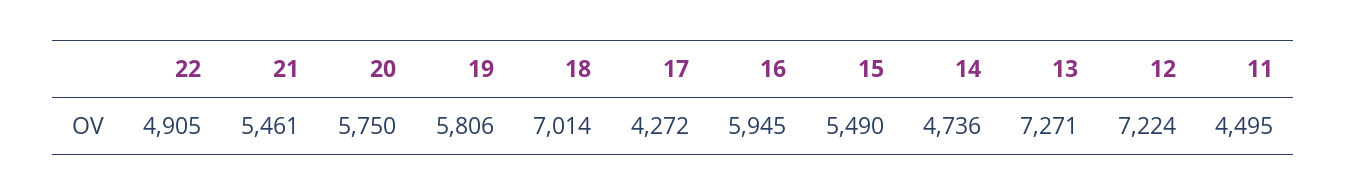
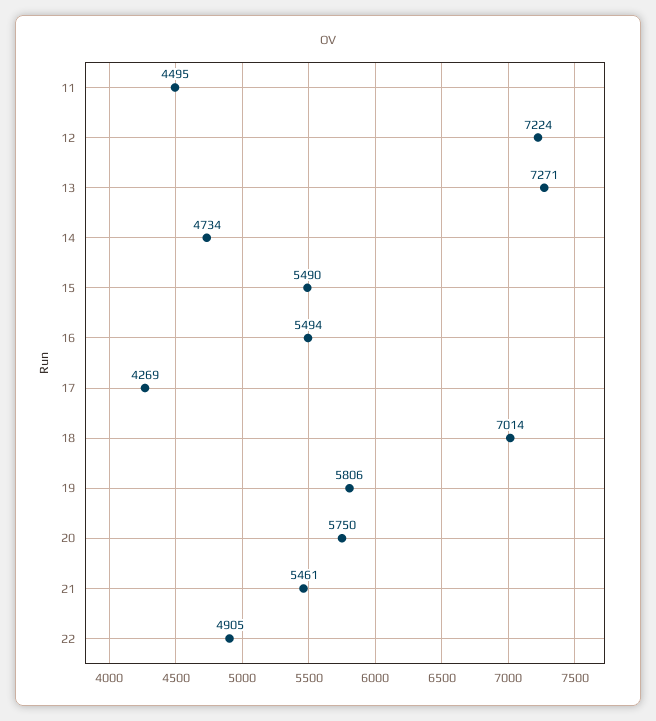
17: 4272 -> 4269
16: 5945 -> 5494
14: 4736 -> 4734

